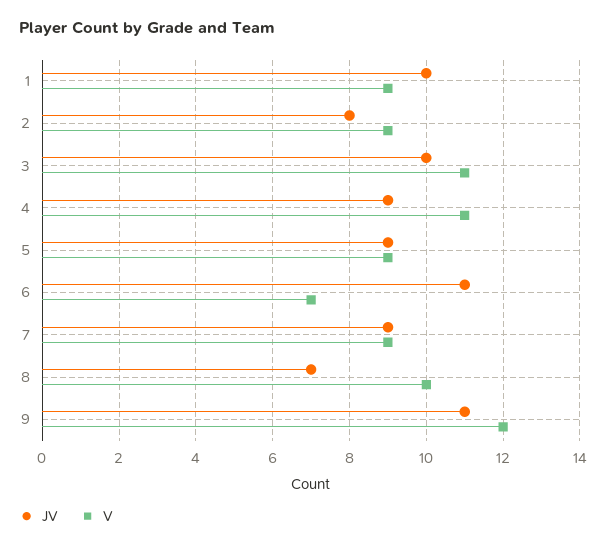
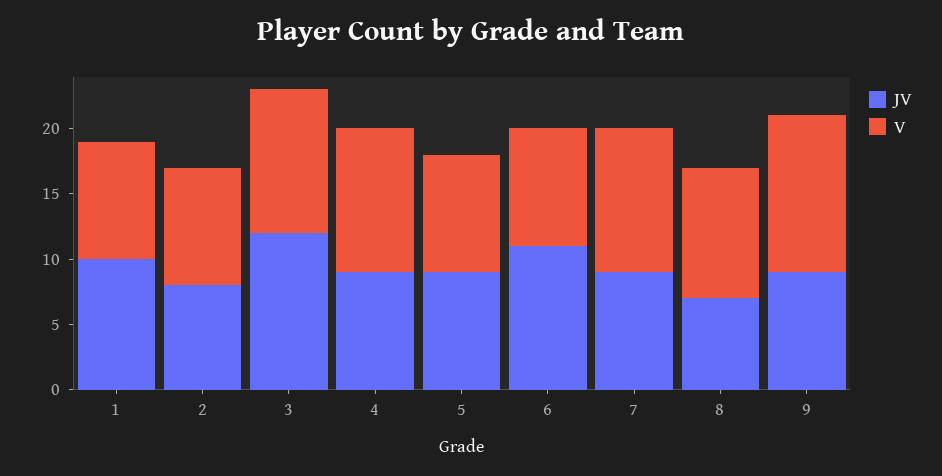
JV, 3: 10 -> 12
V, 6: 7 -> 9
V, 7: 9 -> 11
JV, 9: 11 -> 9

